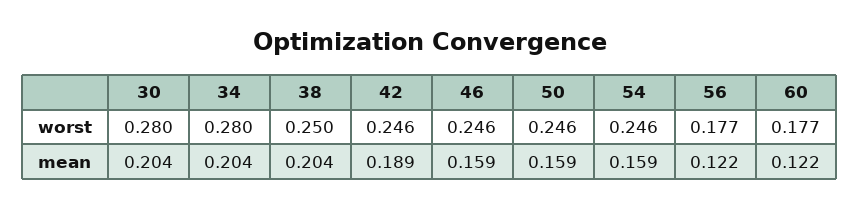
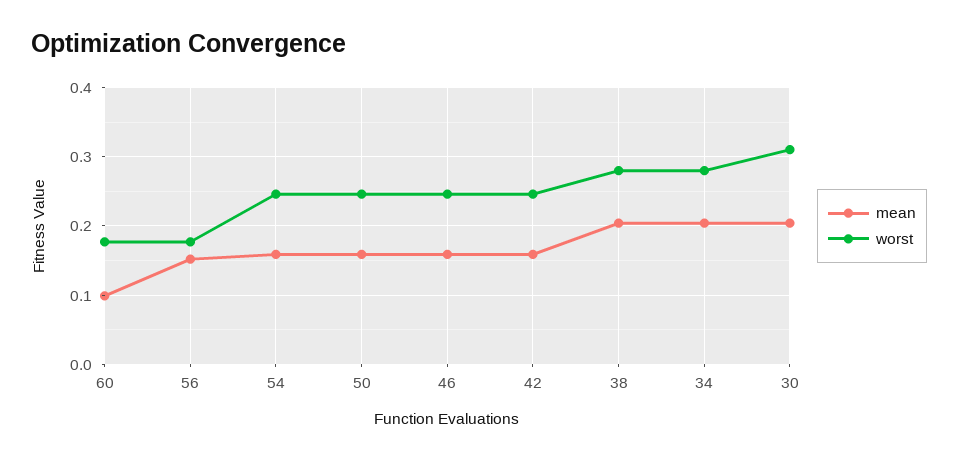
worst, 30: 0.28 -> 0.31
worst, 38: 0.25 -> 0.28
mean, 42: 0.189 -> 0.16
mean, 56: 0.122 -> 0.15
mean, 60: 0.122 -> 0.1

